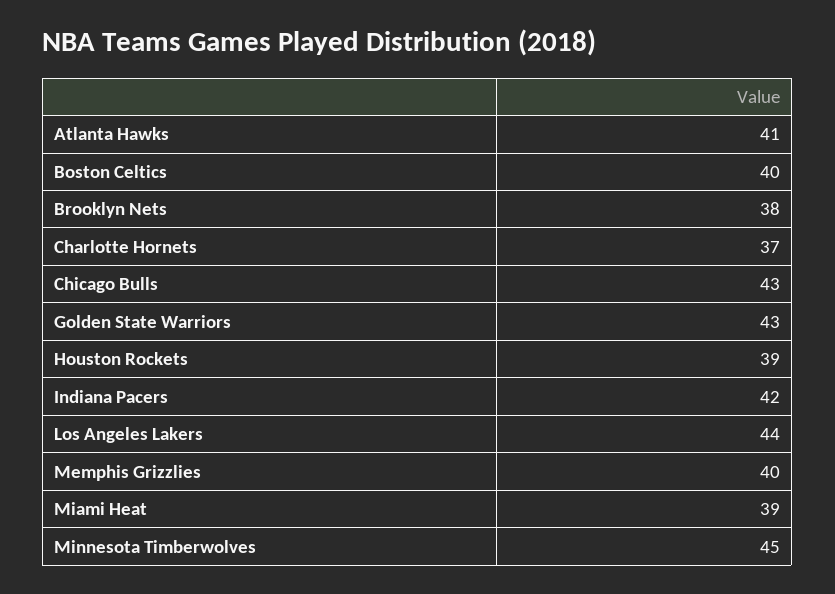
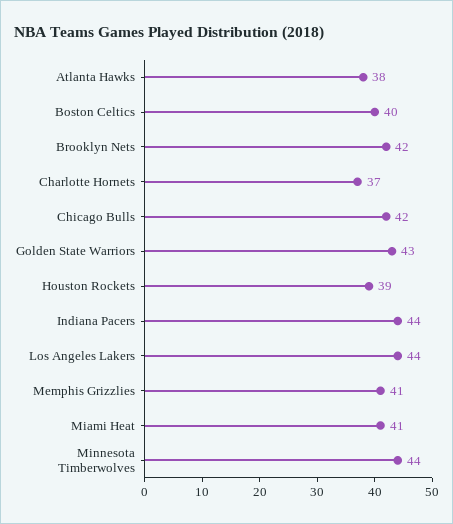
Atlanta Hawks: 41 -> 38
Brooklyn Nets: 38 -> 42
Chicago Bulls: 43 -> 42
Indiana Pacers: 42 -> 44
Memphis Grizzlies: 40 -> 41
Miami Heat: 39 -> 41
Minnesota Timberwolves: 45 -> 44

